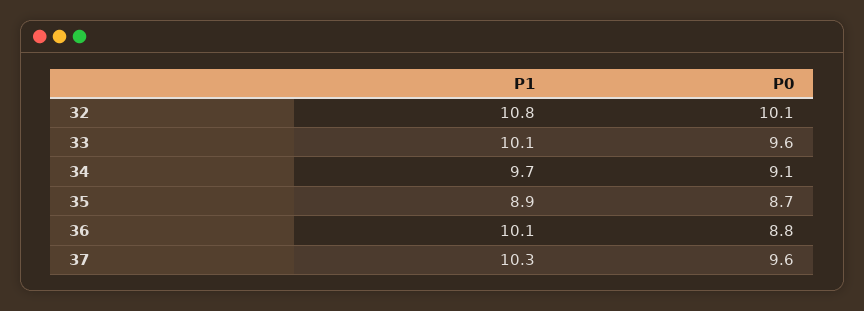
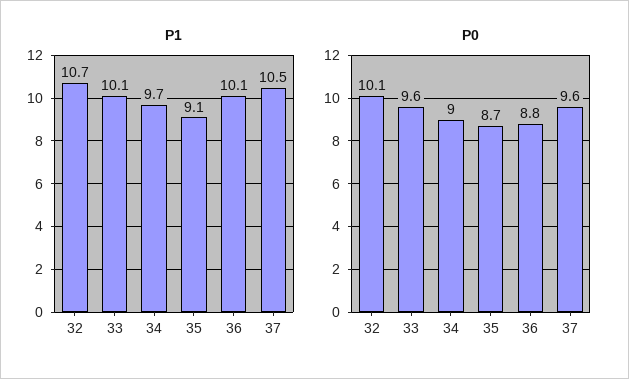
P1, 32: 10.8 -> 10.7
P0, 34: 9.1 -> 9
P1, 35: 8.9 -> 9.1
P1, 37: 10.3 -> 10.5

